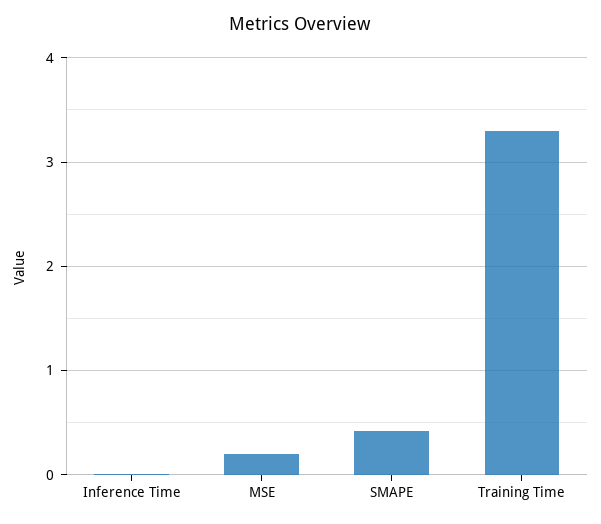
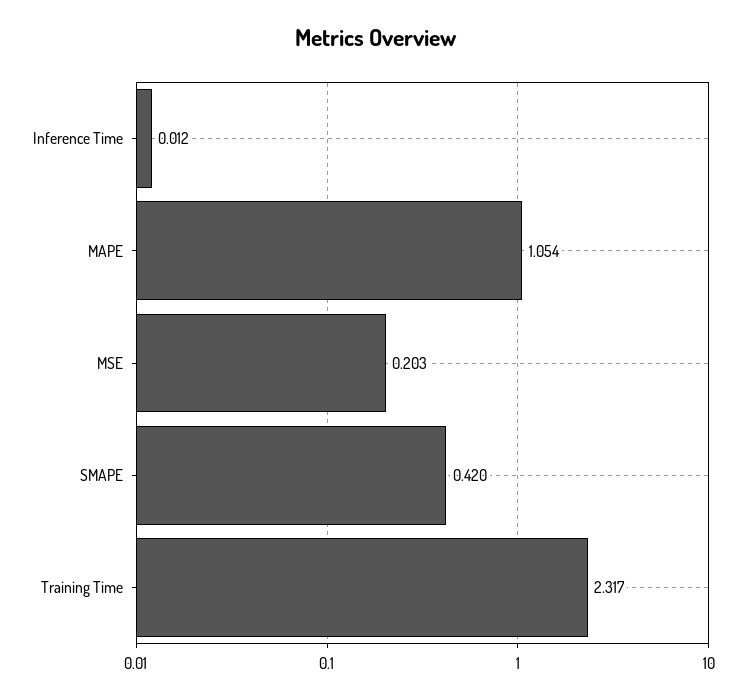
Training Time: 3.3 -> 2.317
MAPE: none -> 1.054

